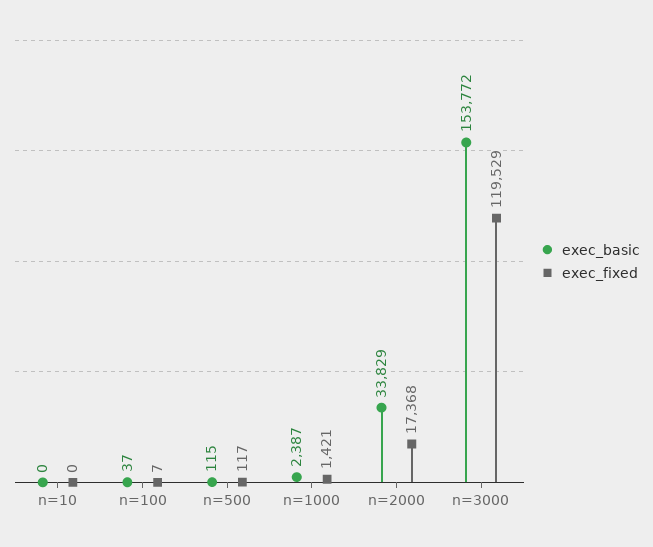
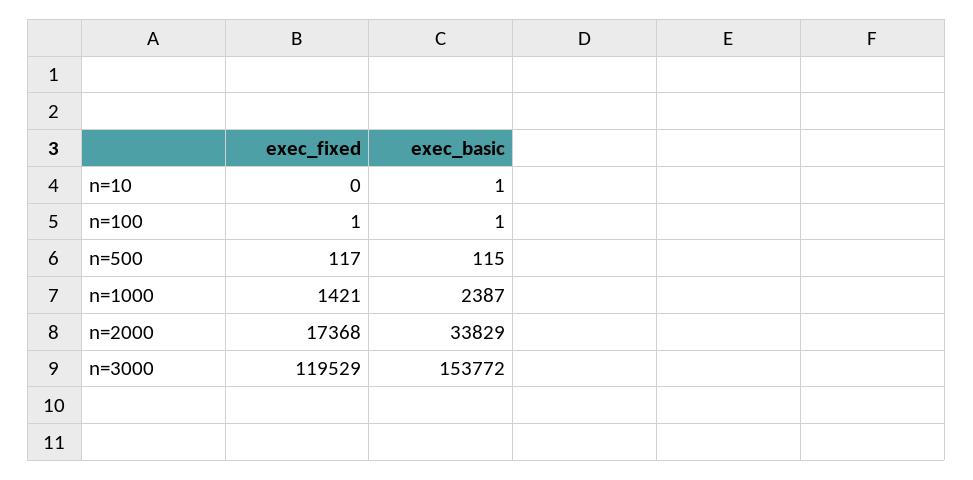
exec_basic, n=10: 0 -> 1
exec_basic, n=100: 37 -> 1
exec_fixed, n=100: 7 -> 1

